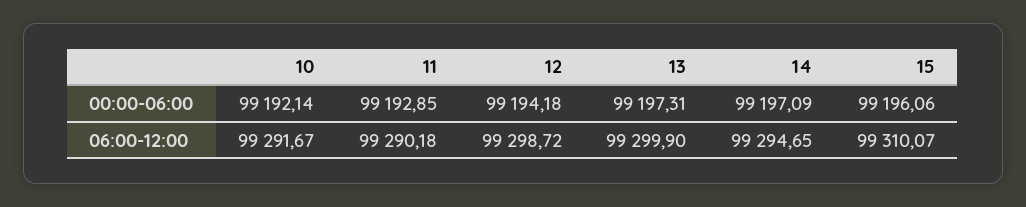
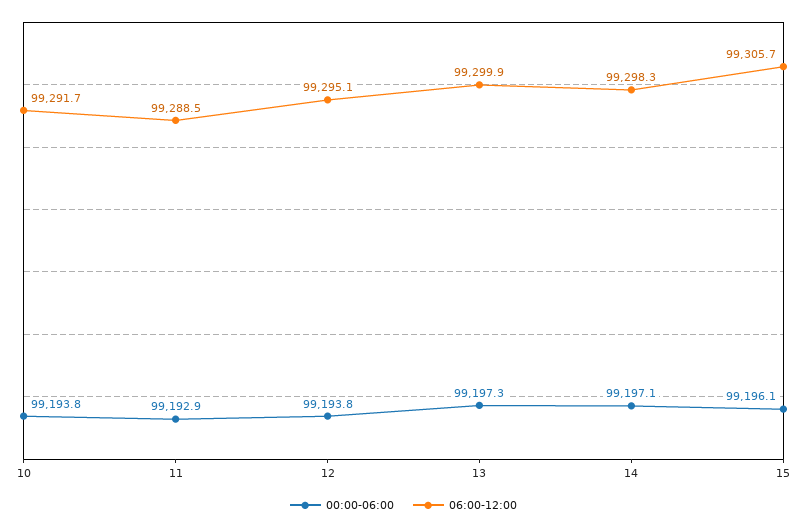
00:00-06:00, 10: 99192.14 -> 99193.8
00:00-06:00, 12: 99194.18 -> 99193.8
06:00-12:00, 11: 99290.18 -> 99288.5
06:00-12:00, 12: 99298.72 -> 99295.1
06:00-12:00, 14: 99294.65 -> 99298.3
06:00-12:00, 15: 99310.07 -> 99305.7

